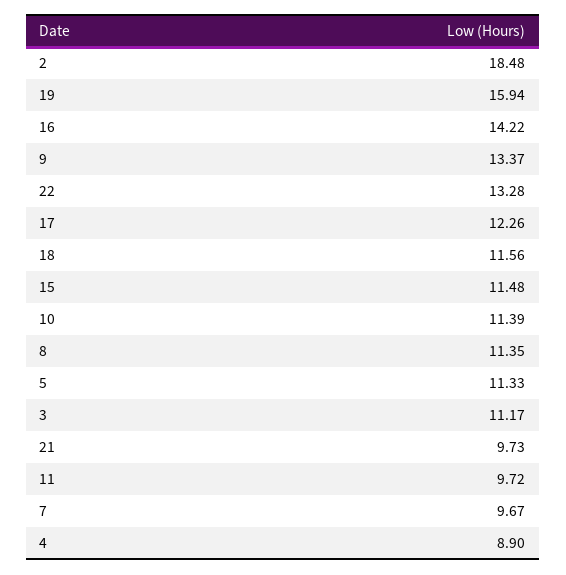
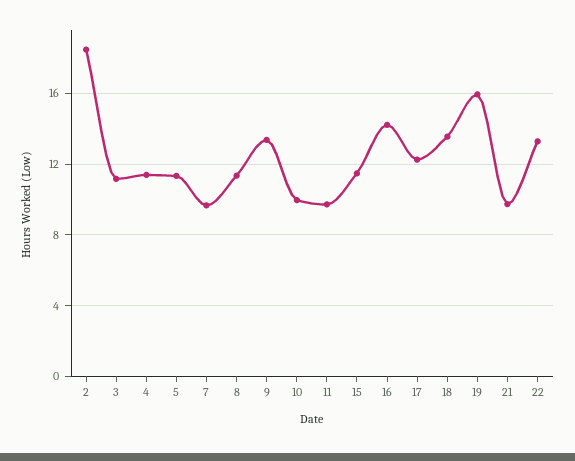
18: 11.56 -> 13.5
10: 11.39 -> 10
4: 8.9 -> 11.5

